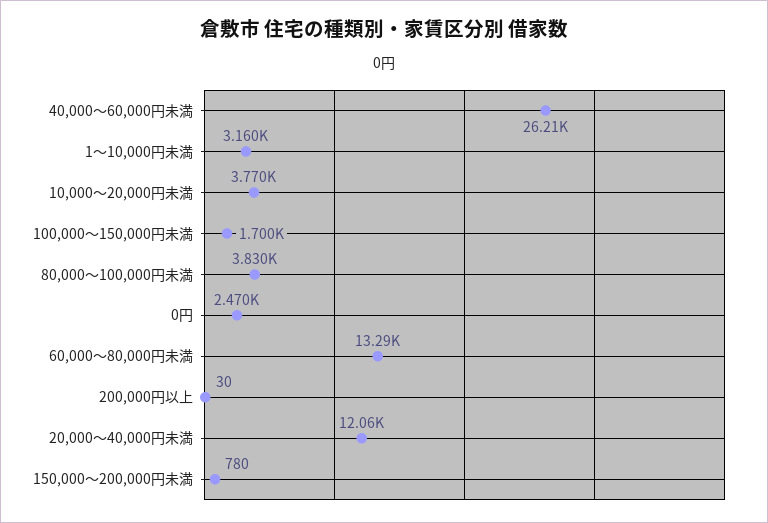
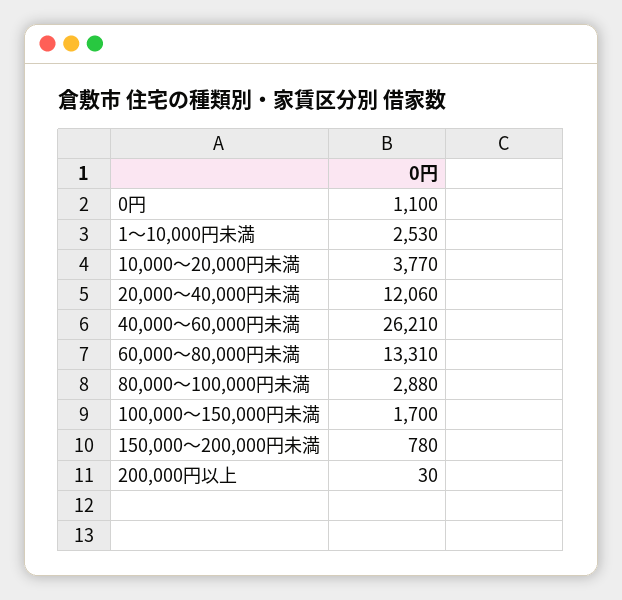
1～10,000円未満: 3160 -> 2530
80,000～100,000円未満: 3830 -> 2880
0円: 2470 -> 1100
60,000～80,000円未満: 13290 -> 13310

